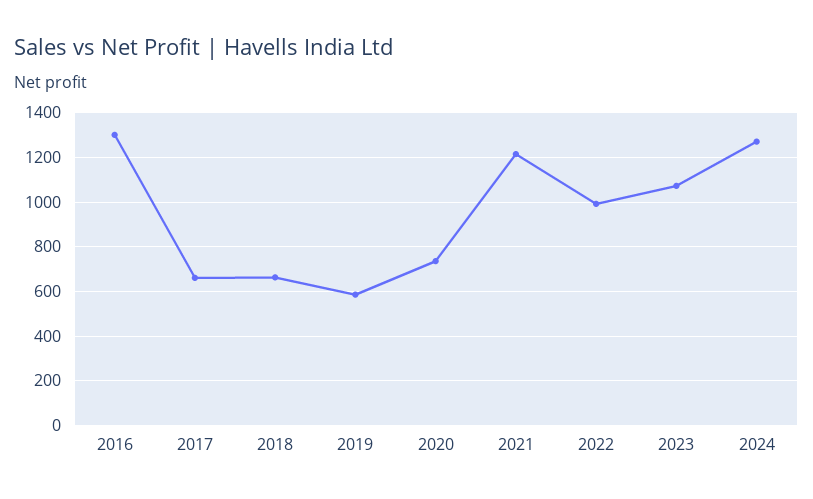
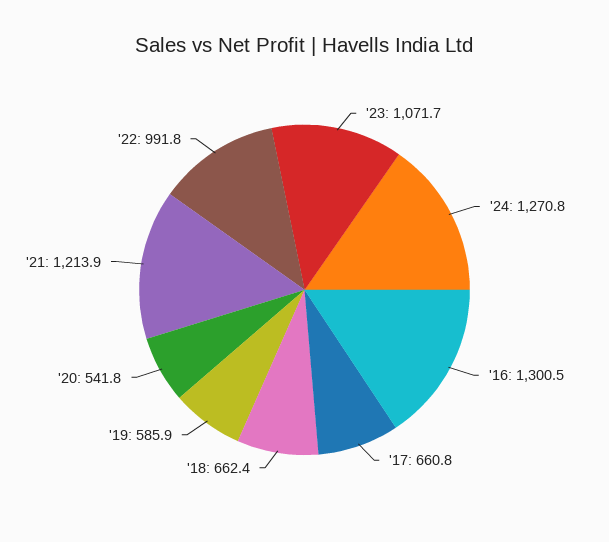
2020: 750 -> 541.8

